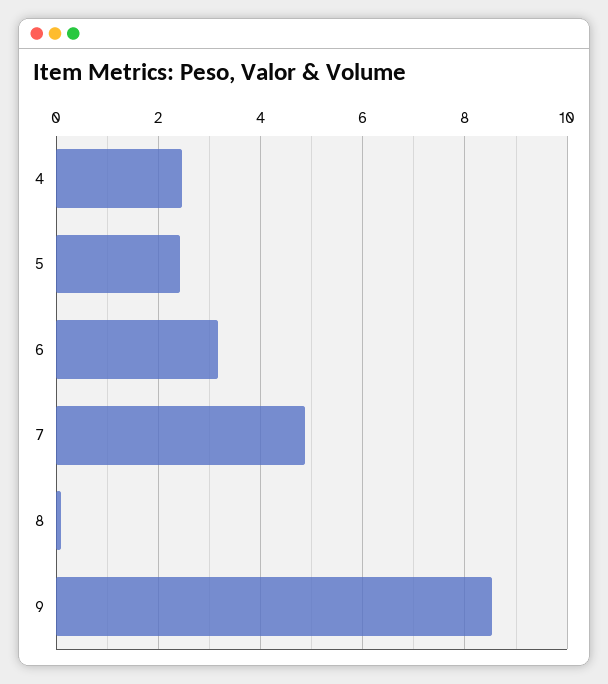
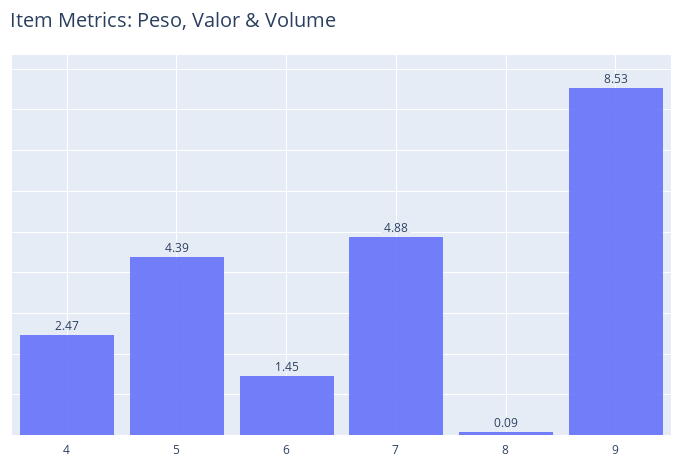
5: 2.4 -> 4.39
6: 3.2 -> 1.45

